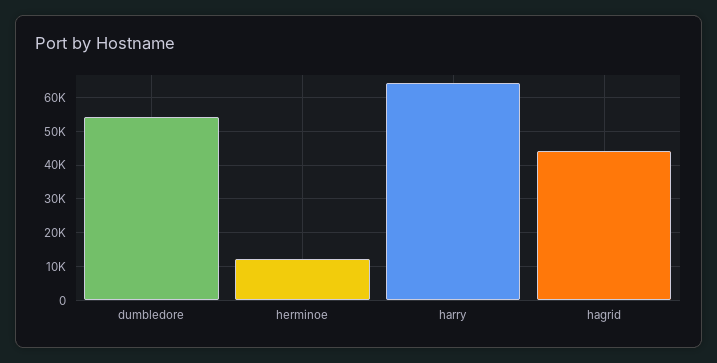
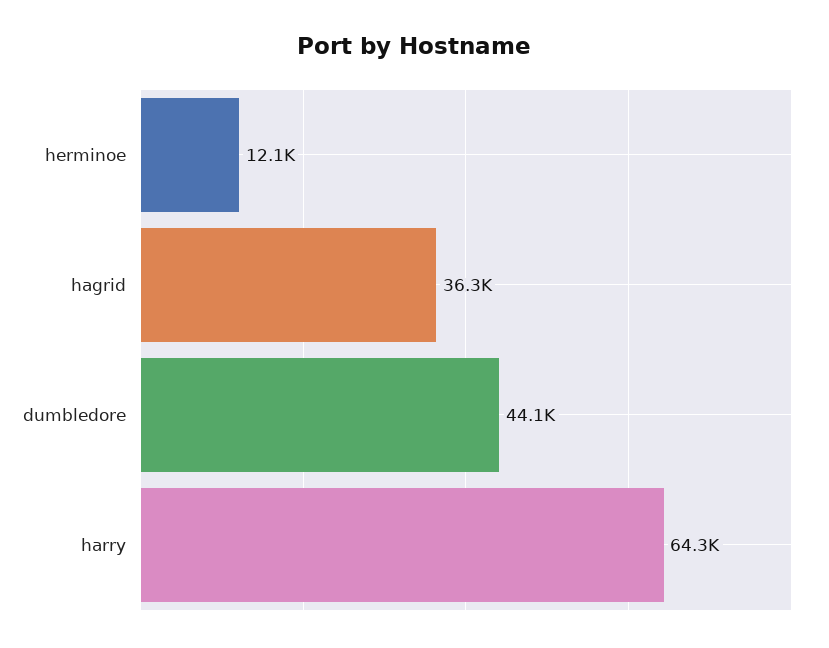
dumbledore: 54000 -> 44100
hagrid: 44000 -> 36300

